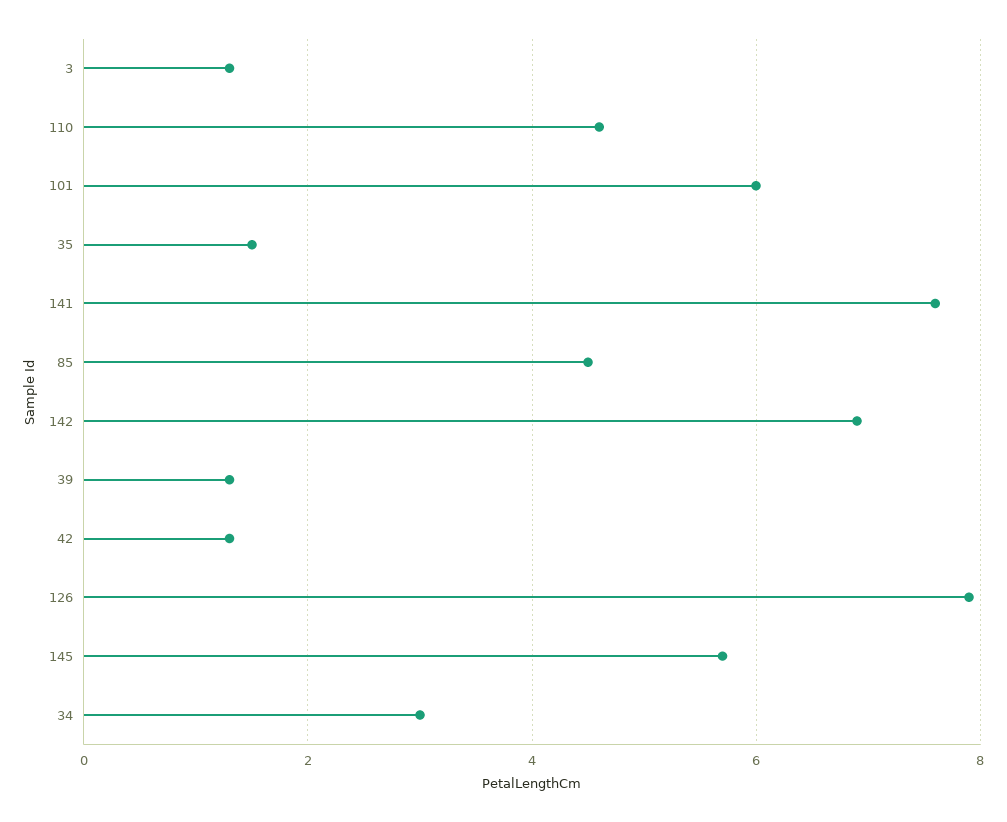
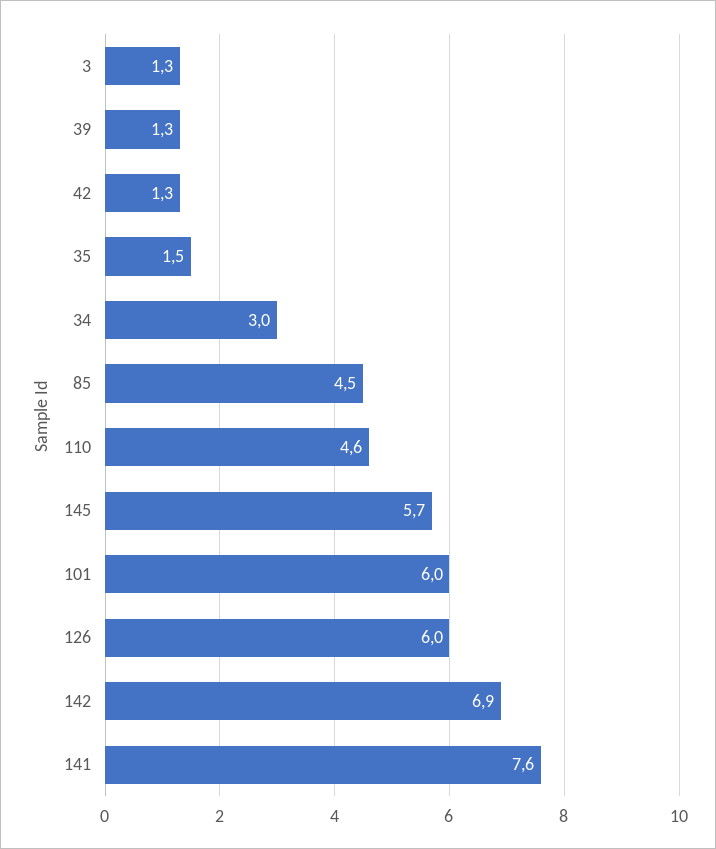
126: 8 -> 6

